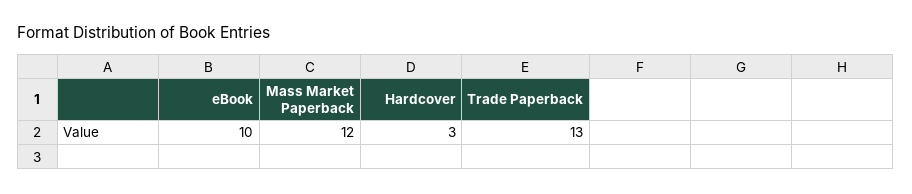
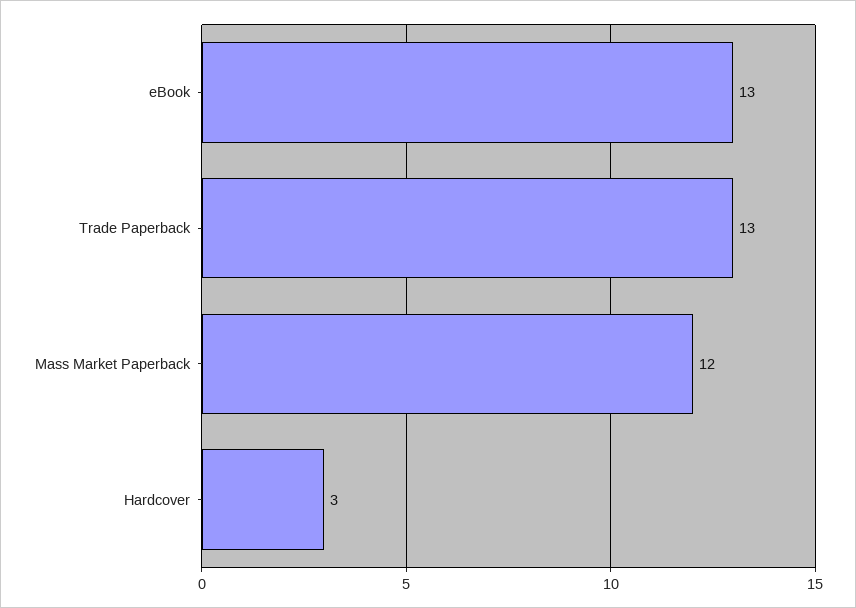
eBook: 10 -> 13

